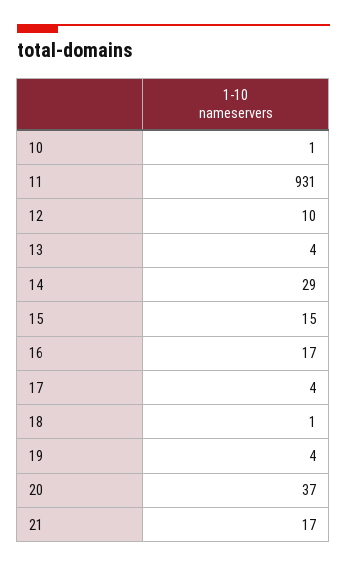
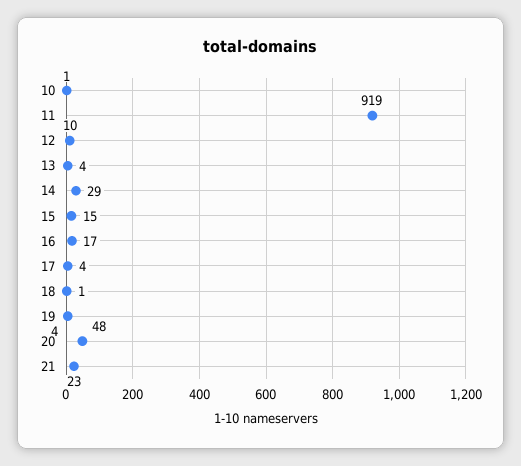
11: 931 -> 919
20: 37 -> 48
21: 17 -> 23

